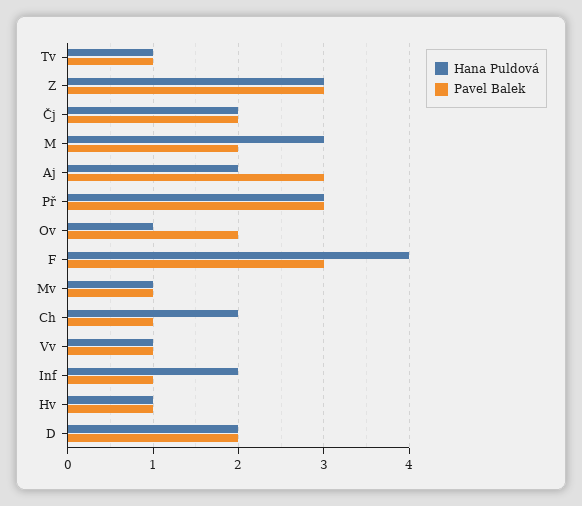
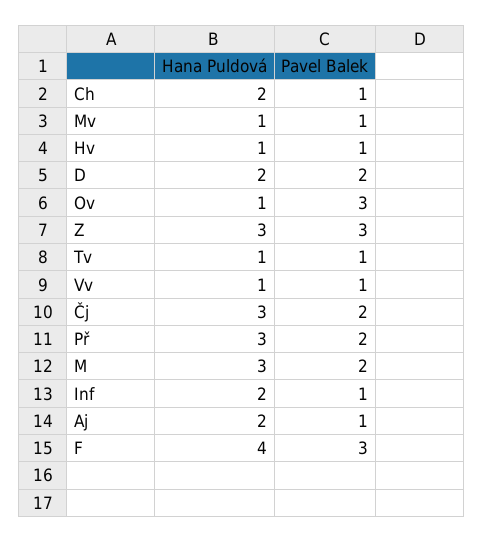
Hana Puldová, Čj: 2 -> 3
Pavel Balek, Aj: 3 -> 1
Pavel Balek, Př: 3 -> 2
Pavel Balek, Ov: 2 -> 3

